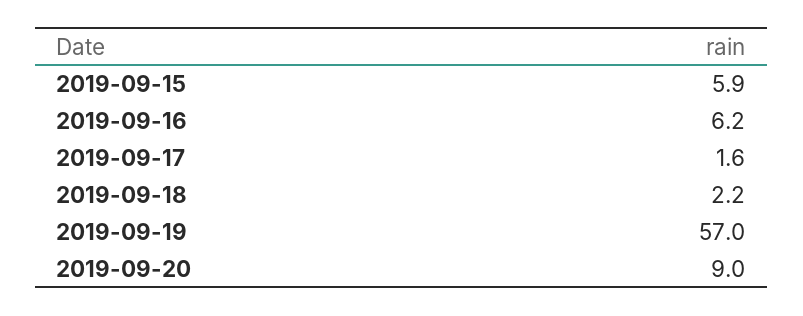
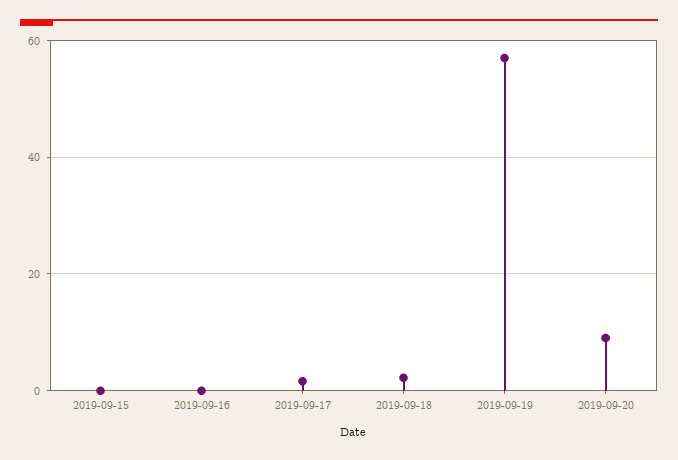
2019-09-15: 5.9 -> 0
2019-09-16: 6.2 -> 0

